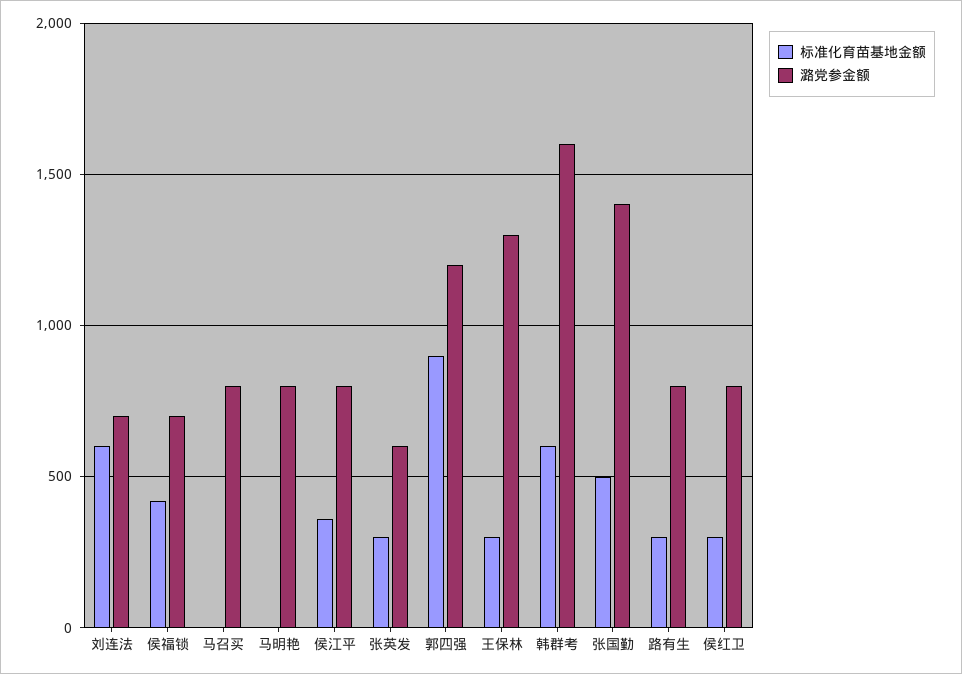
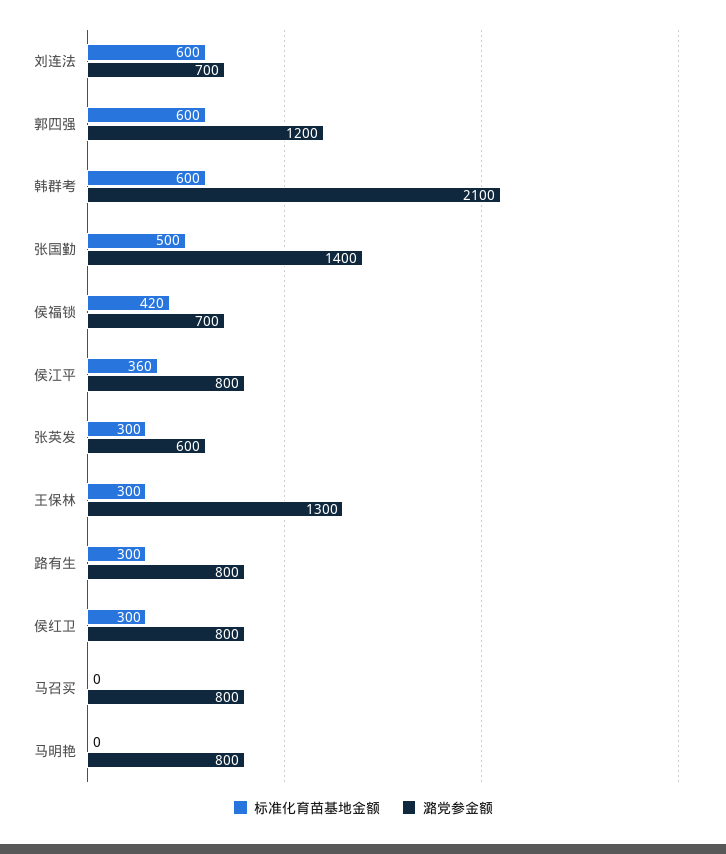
标准化育苗基地金额, 郭四强: 900 -> 600
潞党参金额, 韩群考: 1600 -> 2100

